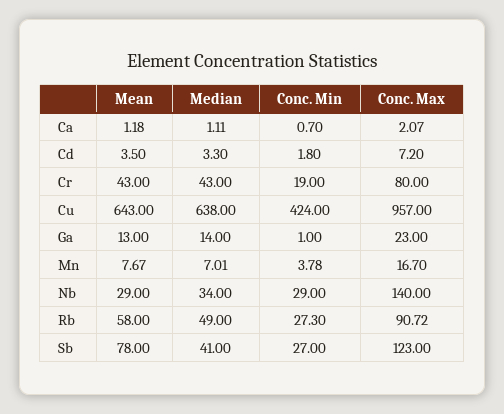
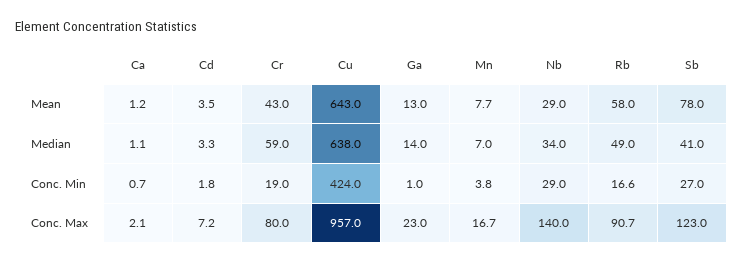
Median, Cr: 43 -> 59
Conc. Min, Rb: 27.3 -> 16.6

